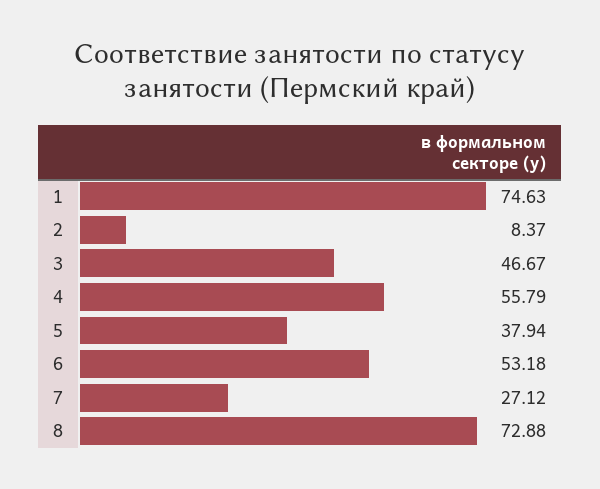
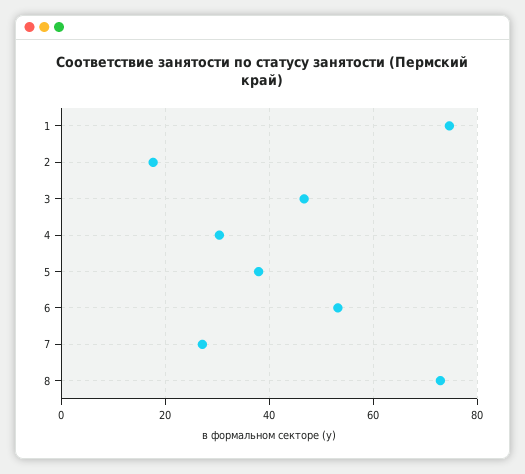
2: 8.37 -> 18
4: 55.79 -> 30

